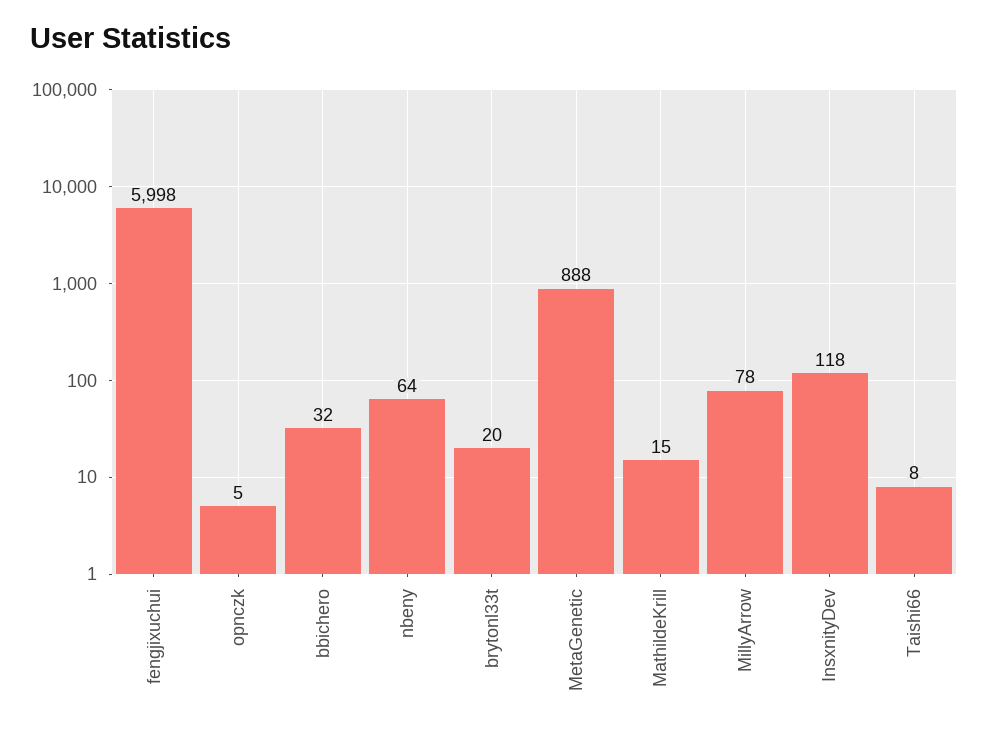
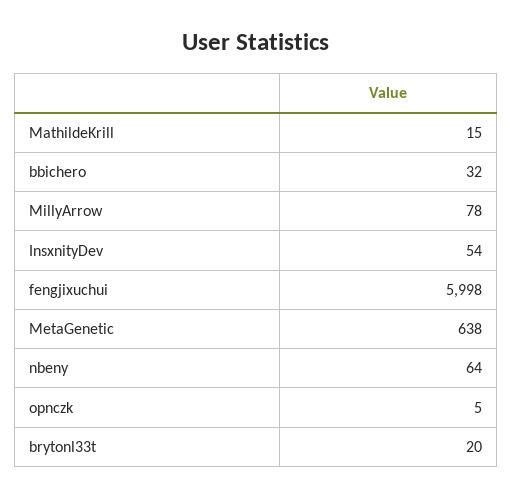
MetaGenetic: 888 -> 638
InsxnityDev: 118 -> 54
Taishi66: 8 -> none

